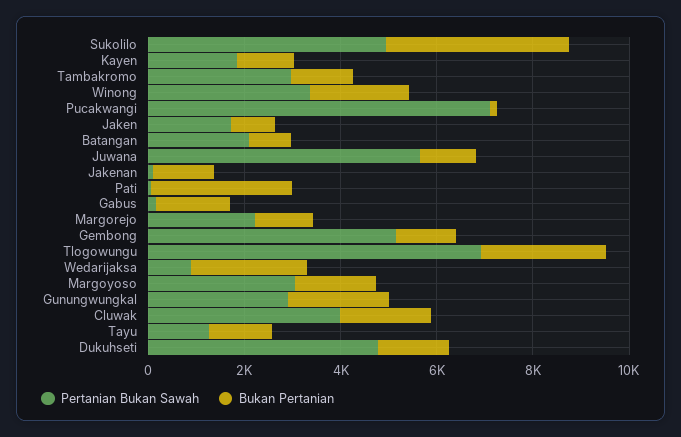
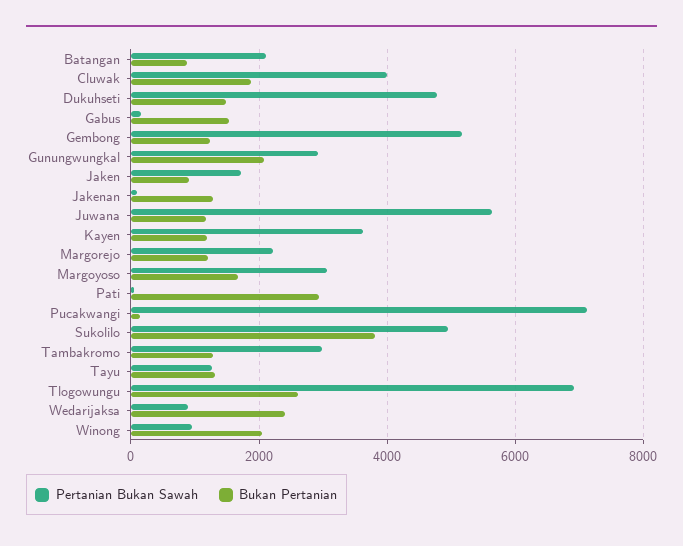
Pertanian Bukan Sawah, Kayen: 2000 -> 3600
Pertanian Bukan Sawah, Winong: 3500 -> 1000

